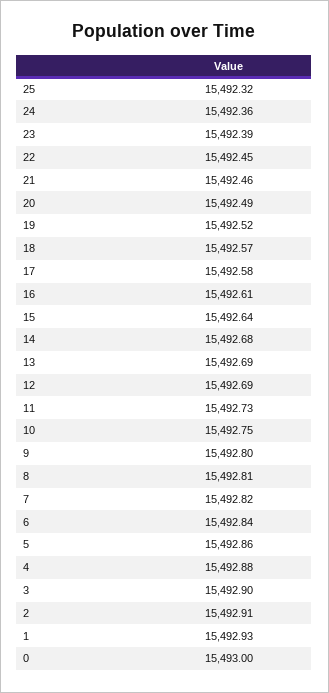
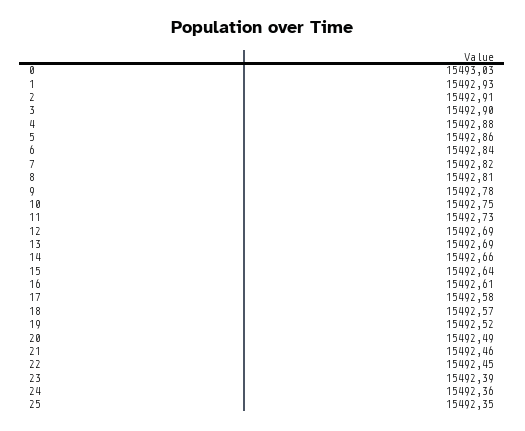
25: 15492.32 -> 15492.35
14: 15492.68 -> 15492.66
9: 15492.8 -> 15492.78
0: 15493 -> 15493.03

